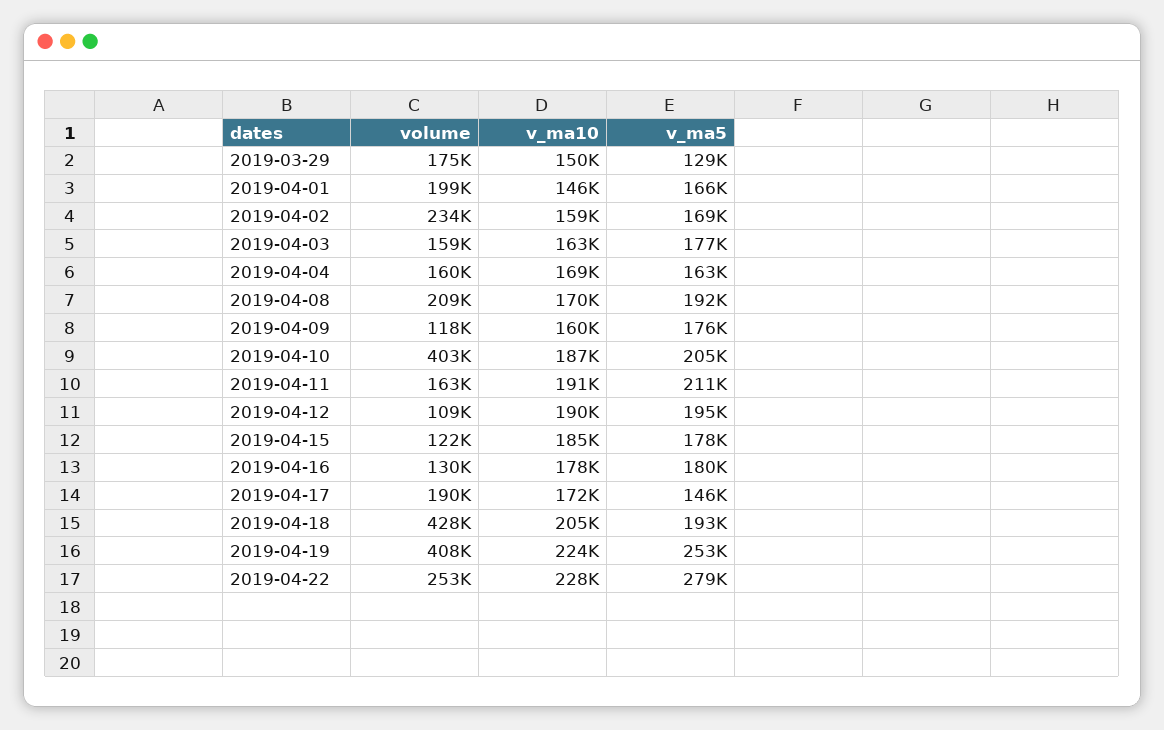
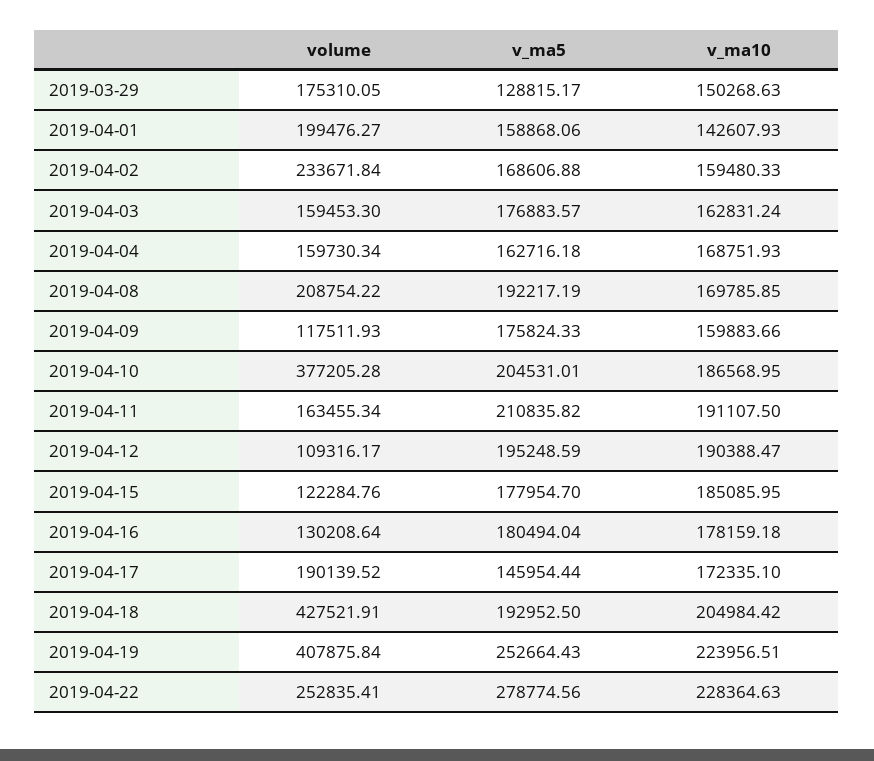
v_ma10, 2019-04-01: 146000 -> 142607.93
v_ma5, 2019-04-01: 166000 -> 158868.06
volume, 2019-04-10: 403000 -> 377205.28

